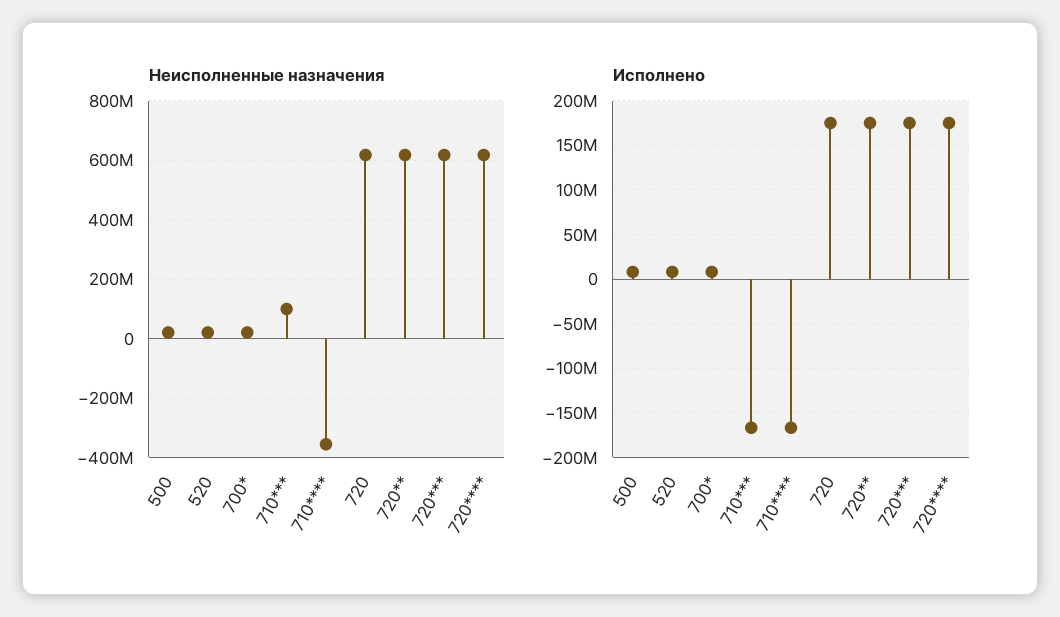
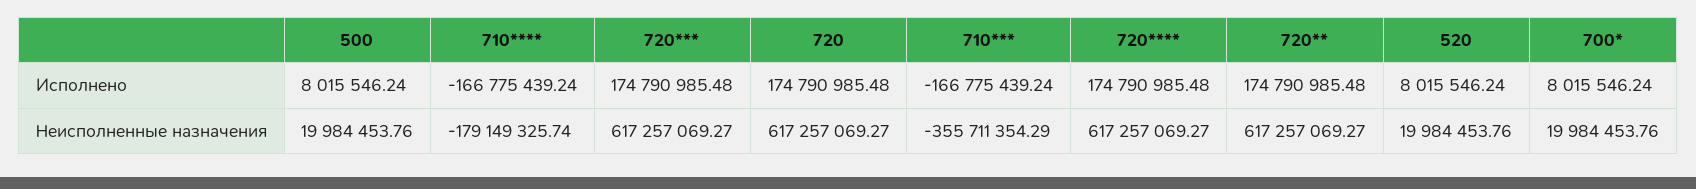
Неисполненные назначения, 710***: 100000000 -> -355711354.29
Неисполненные назначения, 710****: -350000000 -> -179149325.74

